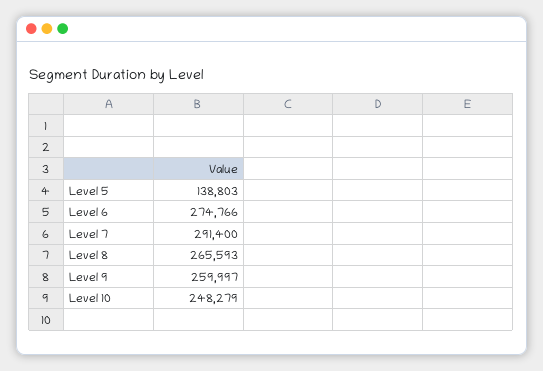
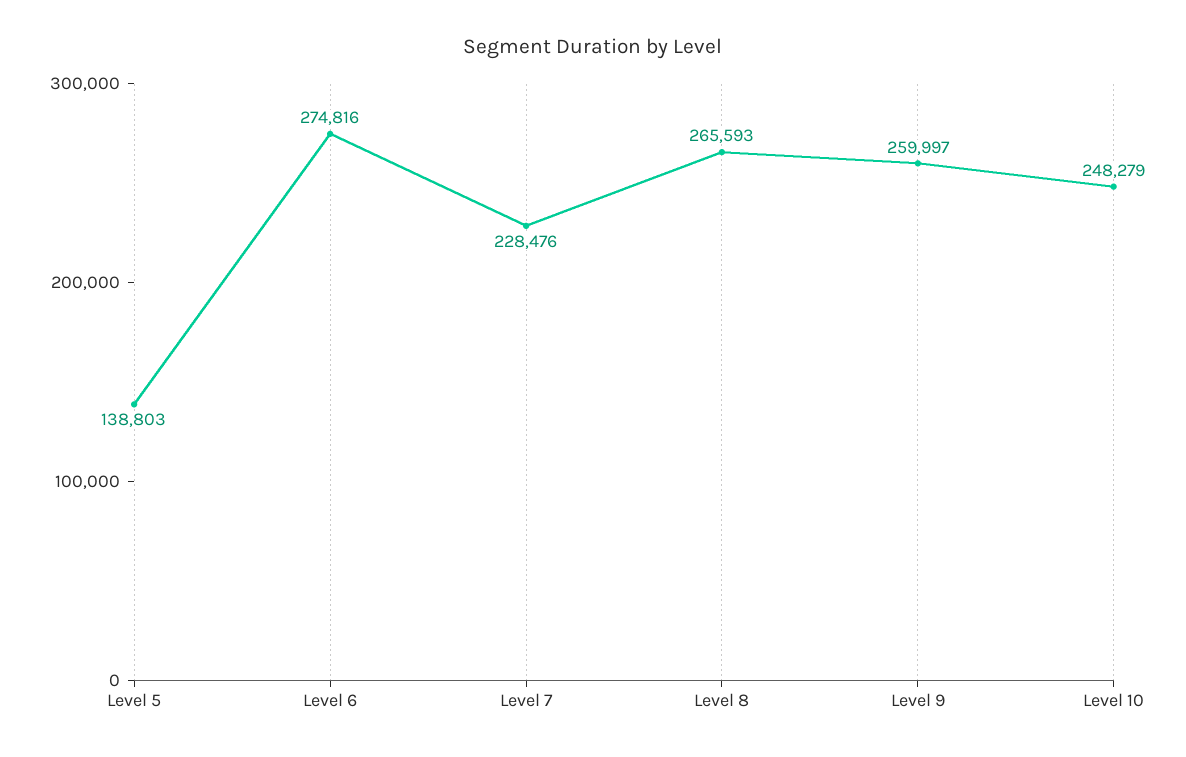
Level 6: 274766 -> 274816
Level 7: 291400 -> 228476

